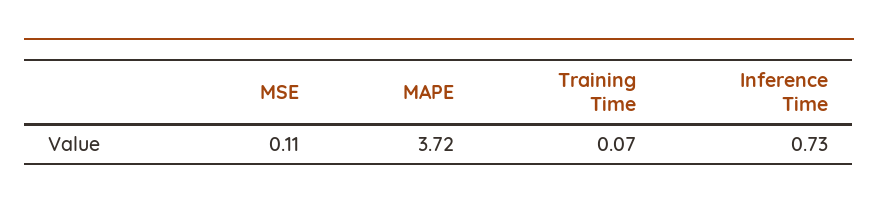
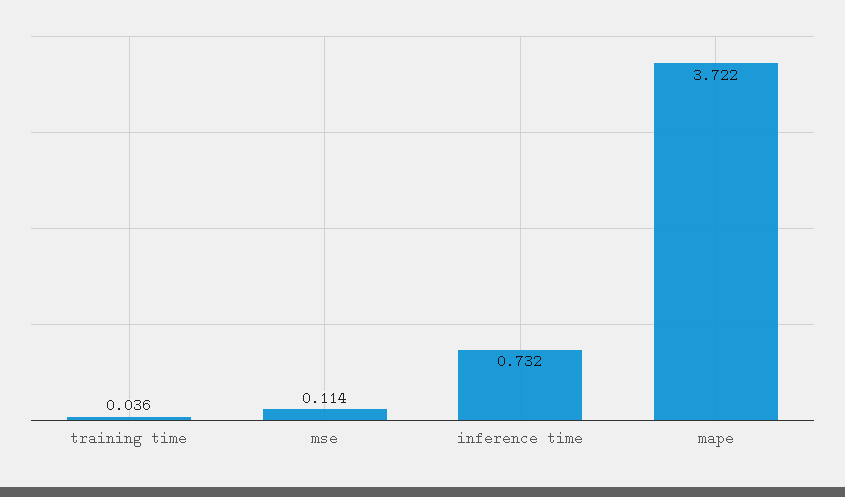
Training Time: 0.07 -> 0.036

